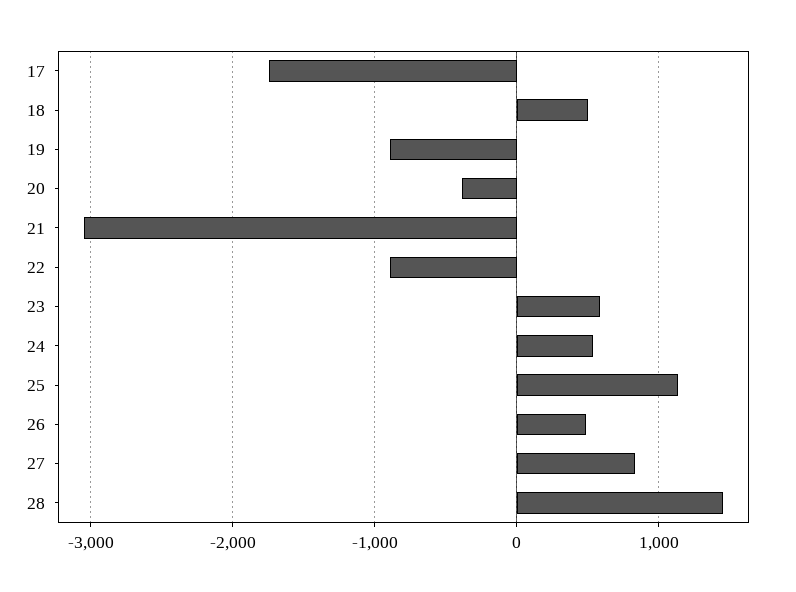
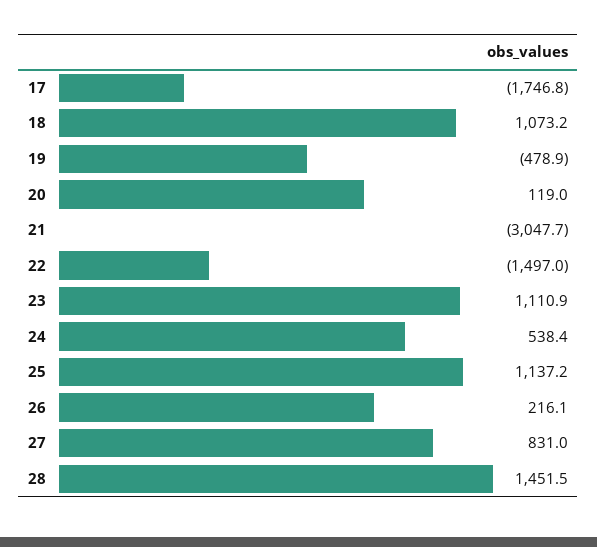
18: 500 -> 1073.2
19: -900 -> -478.9
20: -400 -> 119
22: -900 -> -1497
23: 600 -> 1110.9
26: 500 -> 216.1

